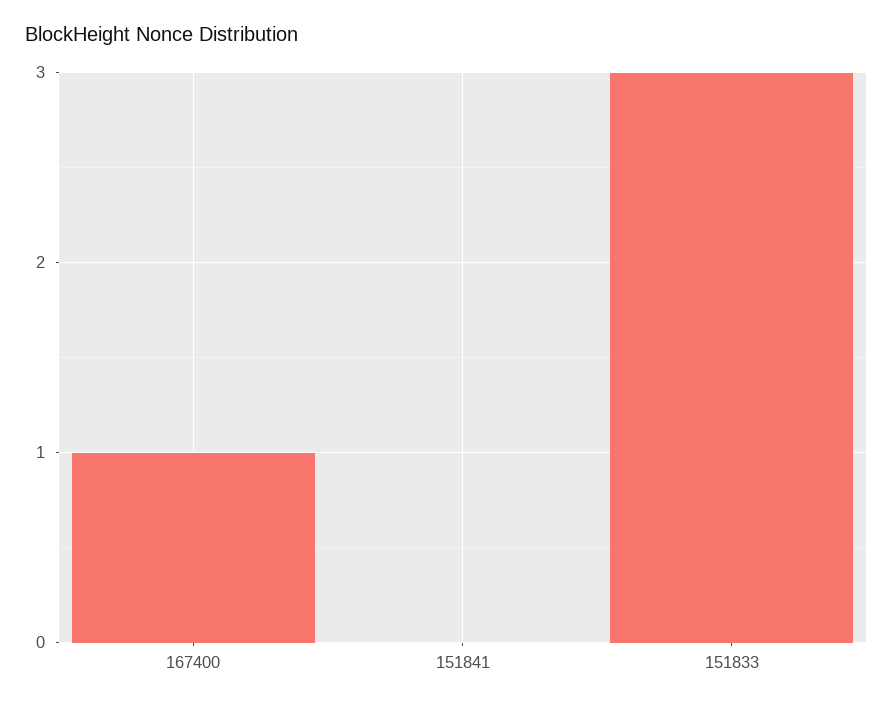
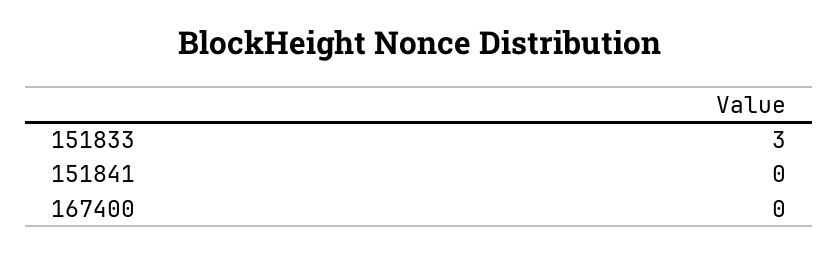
167400: 1 -> 0

